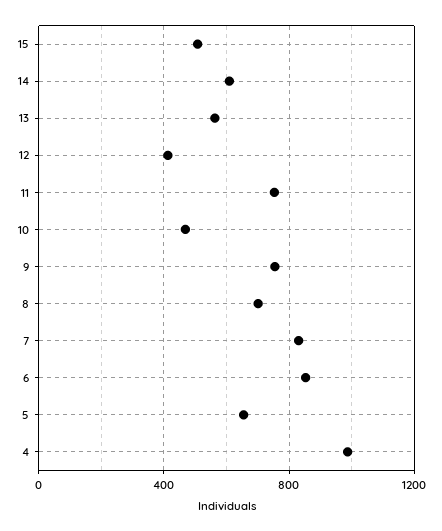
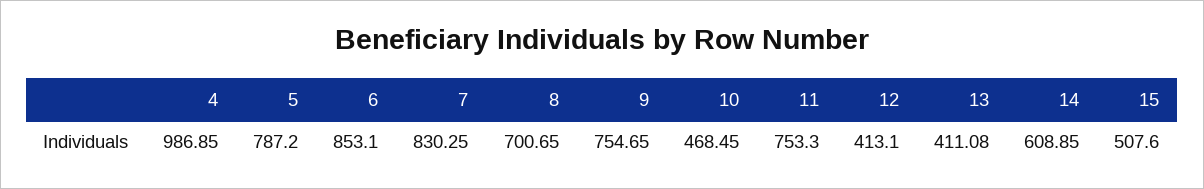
13: 550 -> 411.08
5: 650 -> 787.2

